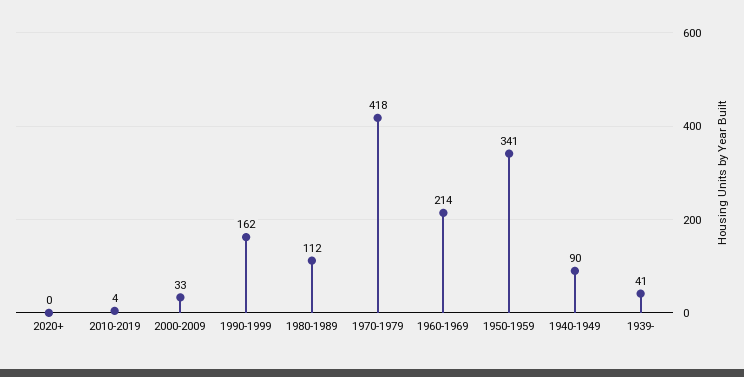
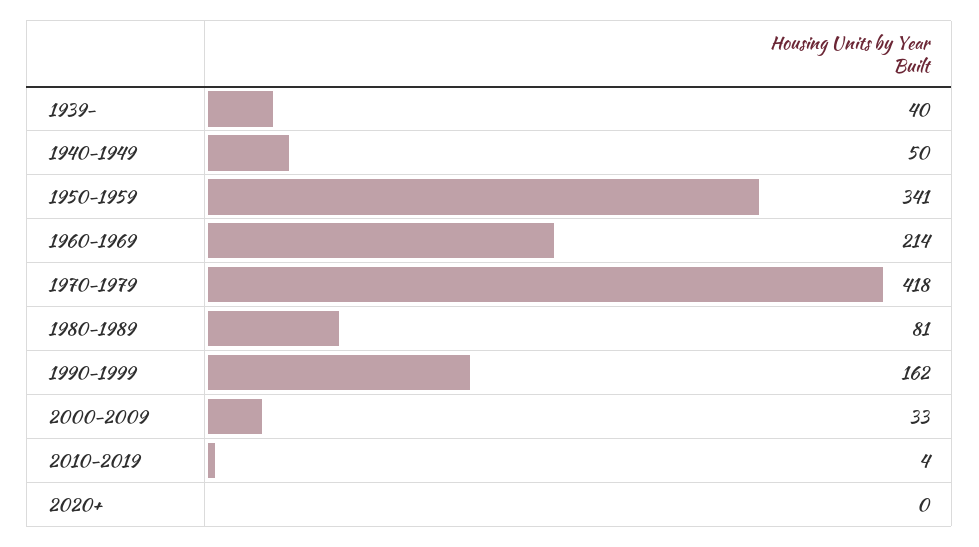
1980-1989: 112 -> 81
1940-1949: 90 -> 50
1939-: 41 -> 40

